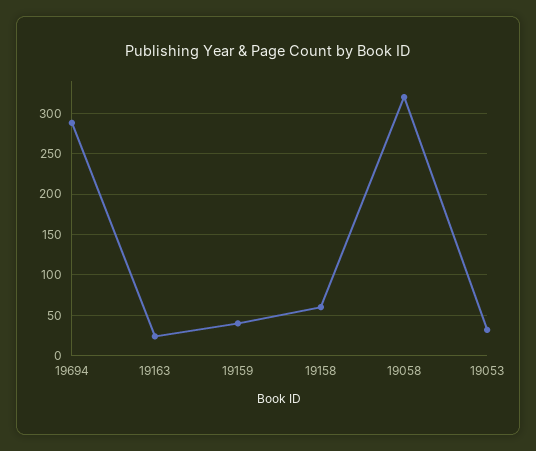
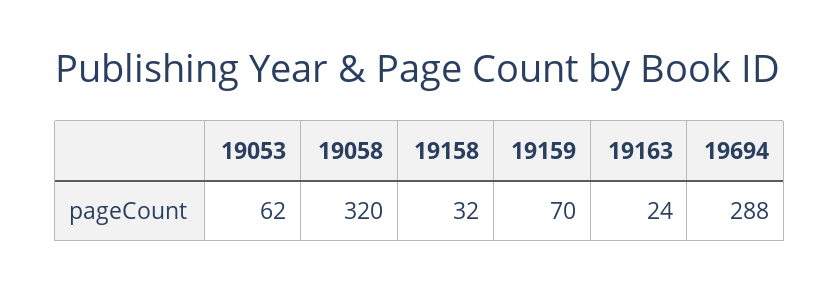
19159: 40 -> 70
19158: 60 -> 32
19053: 30 -> 62

